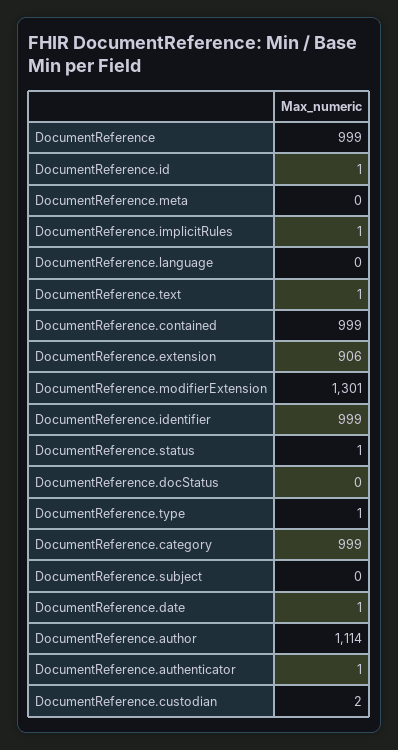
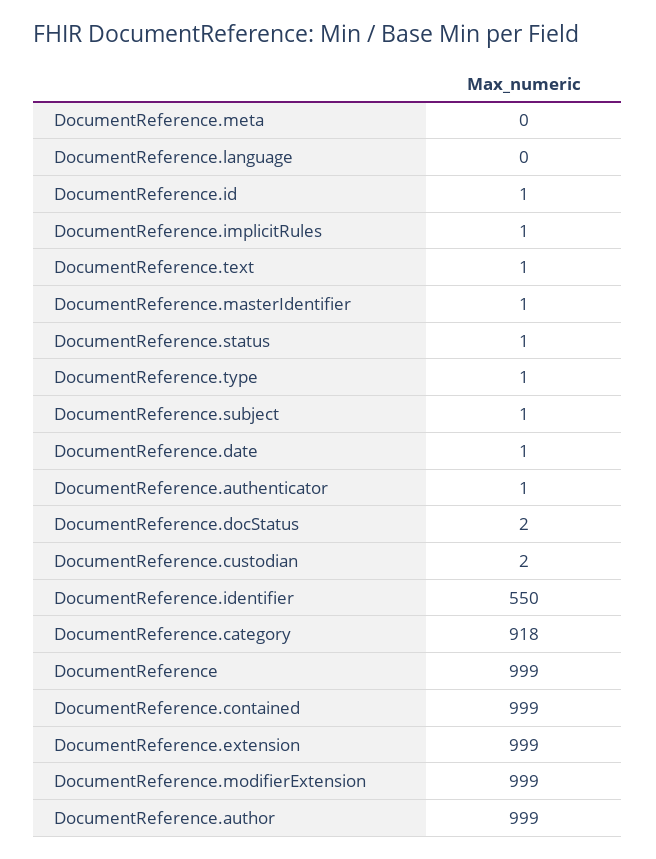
DocumentReference.extension: 906 -> 999
DocumentReference.modifierExtension: 1301 -> 999
DocumentReference.identifier: 999 -> 550
DocumentReference.docStatus: 0 -> 2
DocumentReference.category: 999 -> 918
DocumentReference.subject: 0 -> 1
DocumentReference.author: 1114 -> 999
DocumentReference.masterIdentifier: none -> 1

